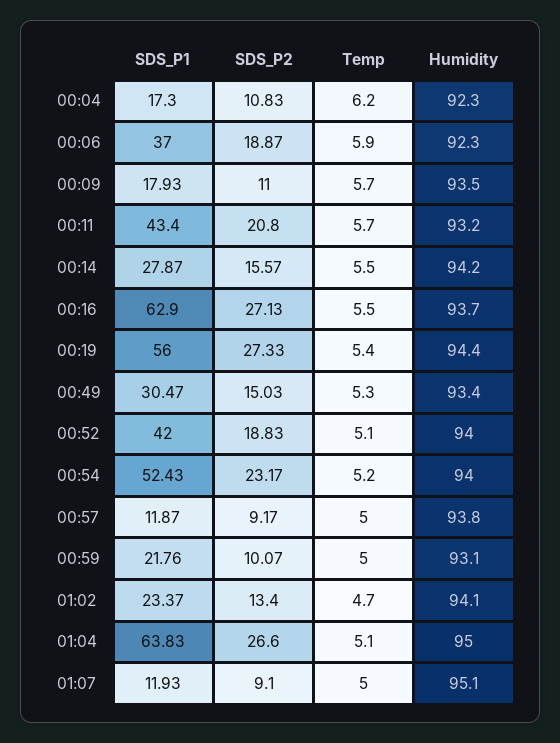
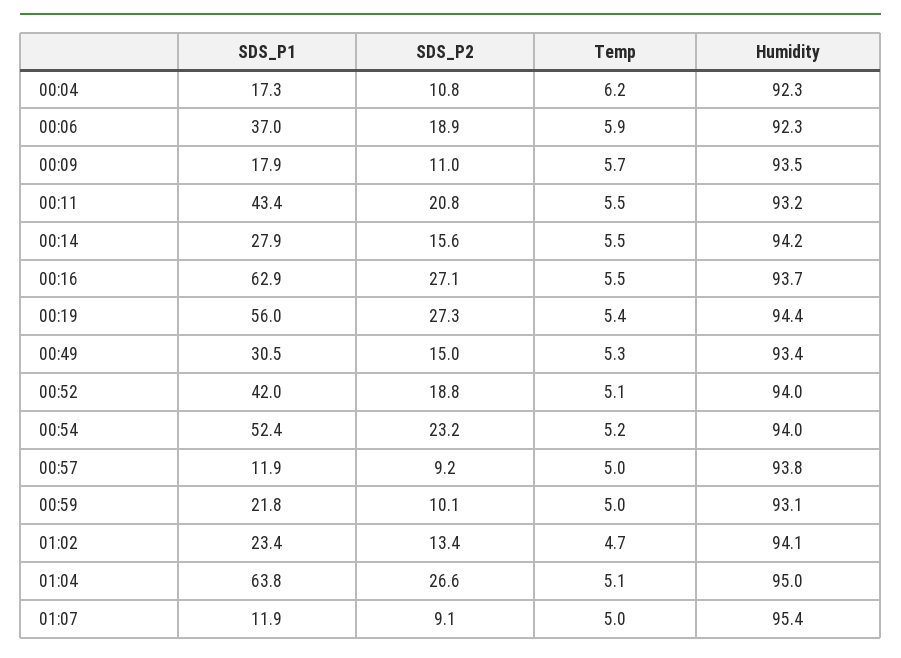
Temp, 00:11: 5.7 -> 5.5
Humidity, 01:07: 95.1 -> 95.4

